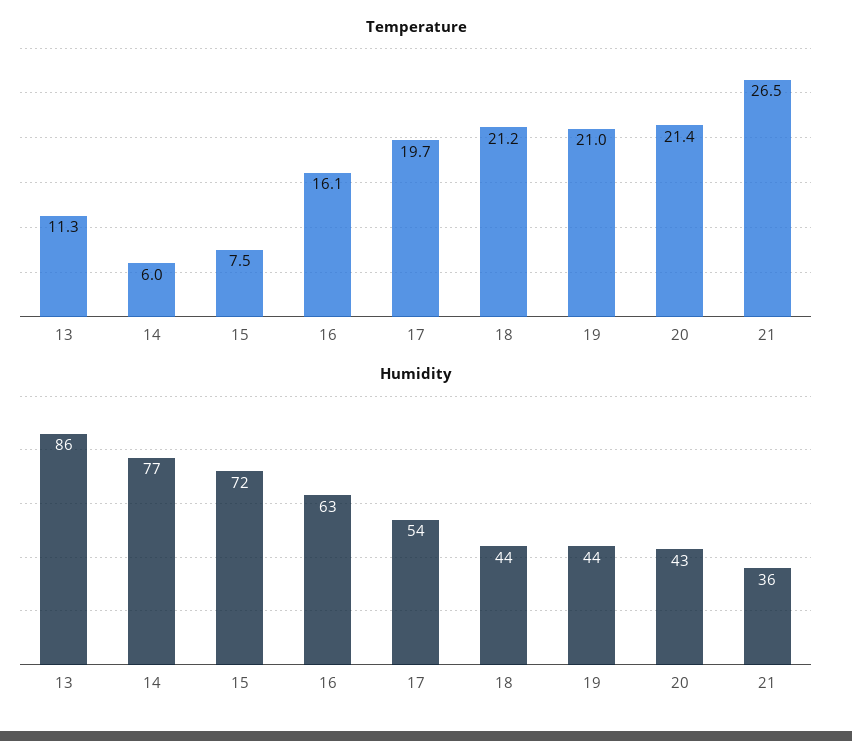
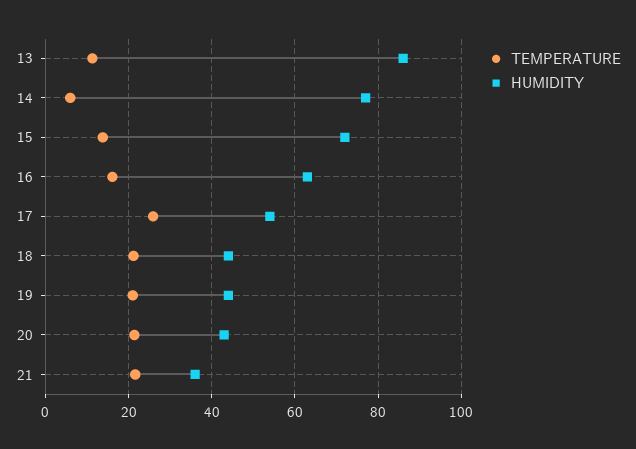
Temperature, 15: 7.5 -> 14
Temperature, 17: 19.7 -> 26
Temperature, 21: 26.5 -> 22

